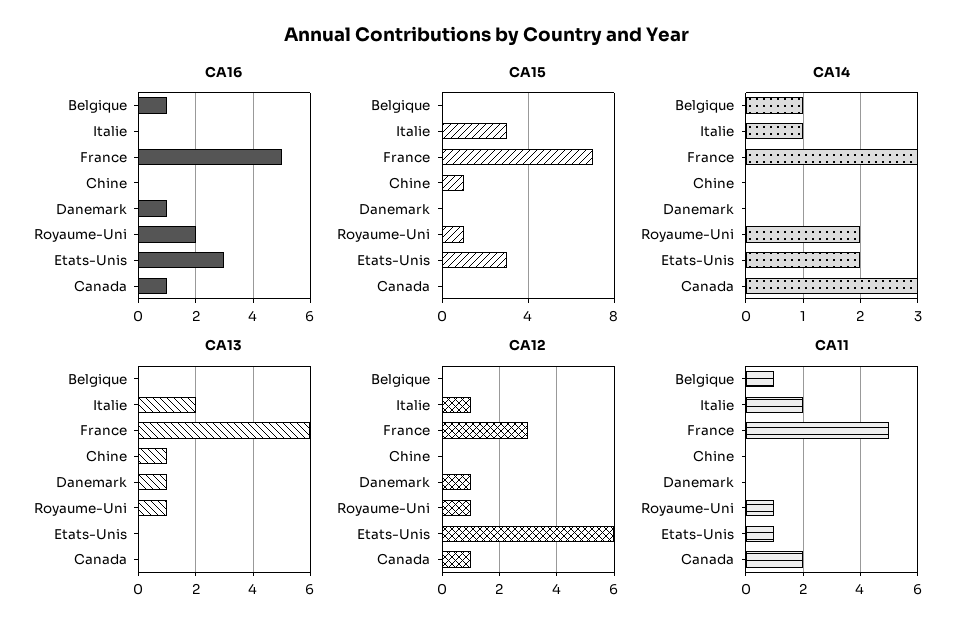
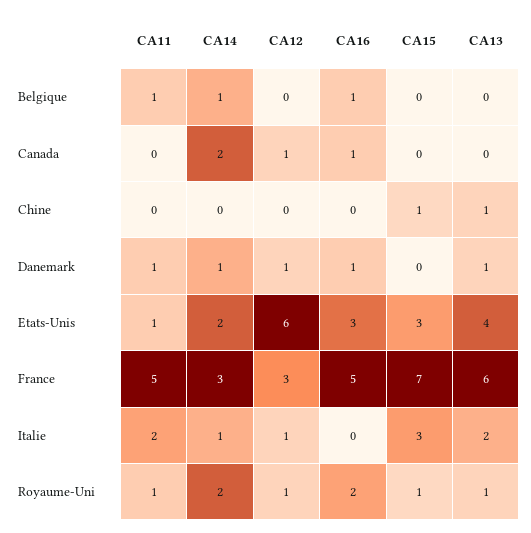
CA14, Danemark: 0 -> 1
CA14, Canada: 3 -> 2
CA13, Etats-Unis: 0 -> 4
CA11, Danemark: 0 -> 1
CA11, Canada: 2 -> 0

